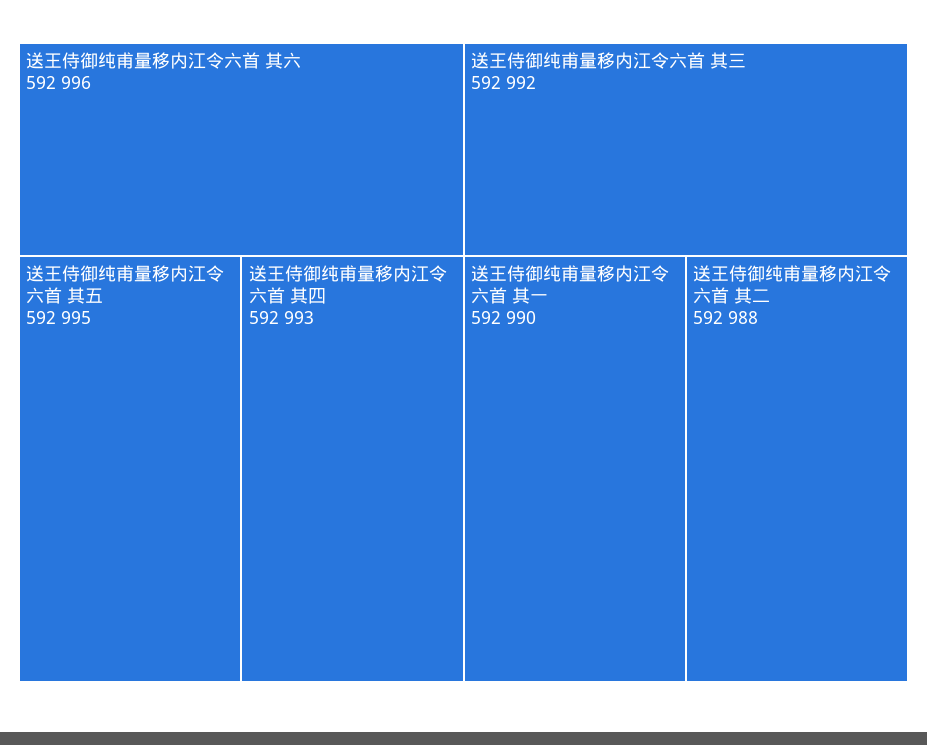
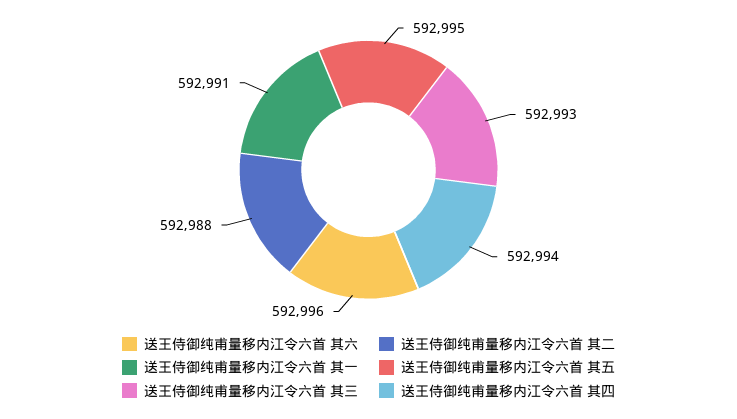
送王侍御纯甫量移内江令六首 其四: 592993 -> 592994
送王侍御纯甫量移内江令六首 其三: 592992 -> 592993
送王侍御纯甫量移内江令六首 其一: 592990 -> 592991

